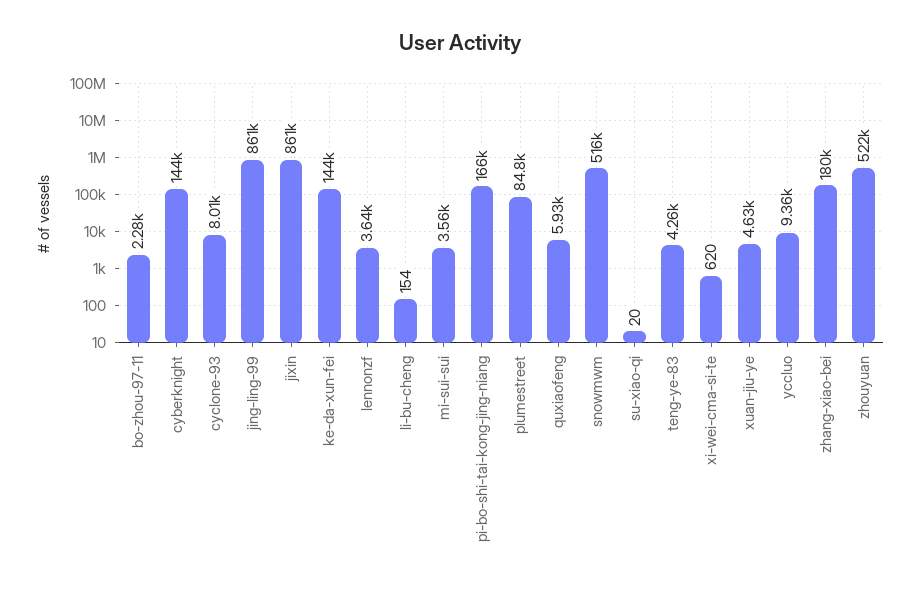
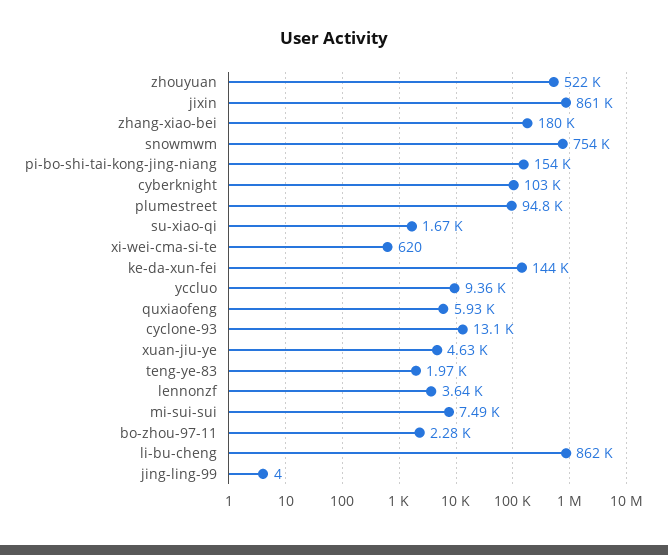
cyberknight: 144000 -> 103000
cyclone-93: 8010 -> 13100
jing-ling-99: 861000 -> 4
li-bu-cheng: 154 -> 862000
mi-sui-sui: 3560 -> 7490
pi-bo-shi-tai-kong-jing-niang: 166000 -> 154000
plumestreet: 84800 -> 94800
snowmwm: 516000 -> 754000
su-xiao-qi: 20 -> 1670
teng-ye-83: 4260 -> 1970

